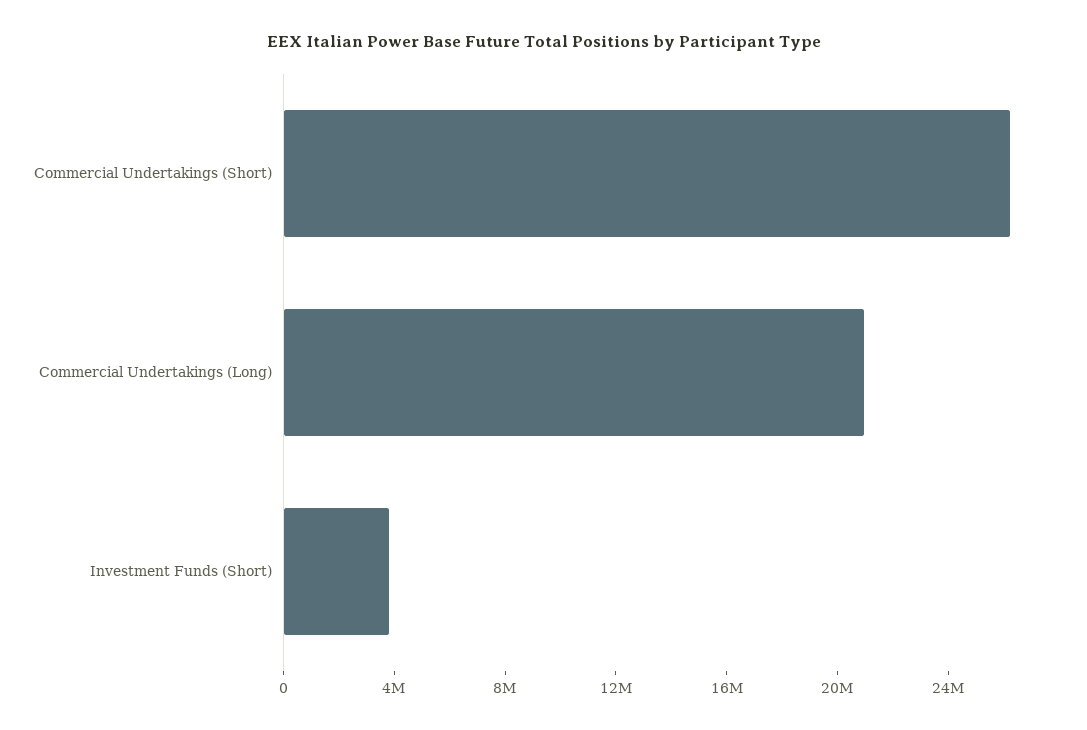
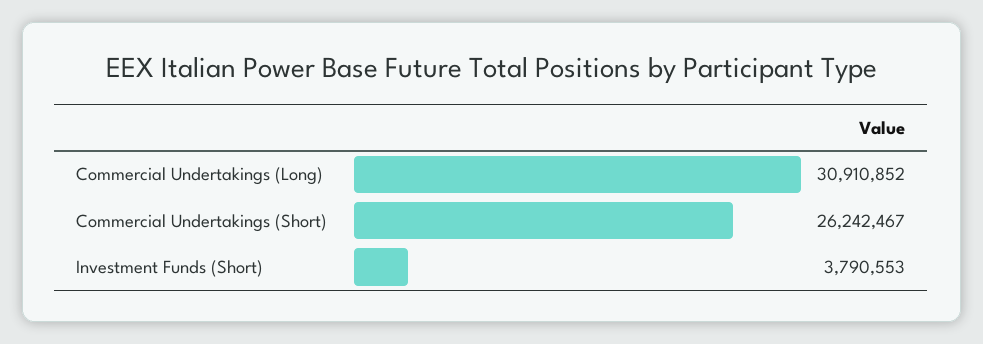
Commercial Undertakings (Long): 21000000 -> 30910852

